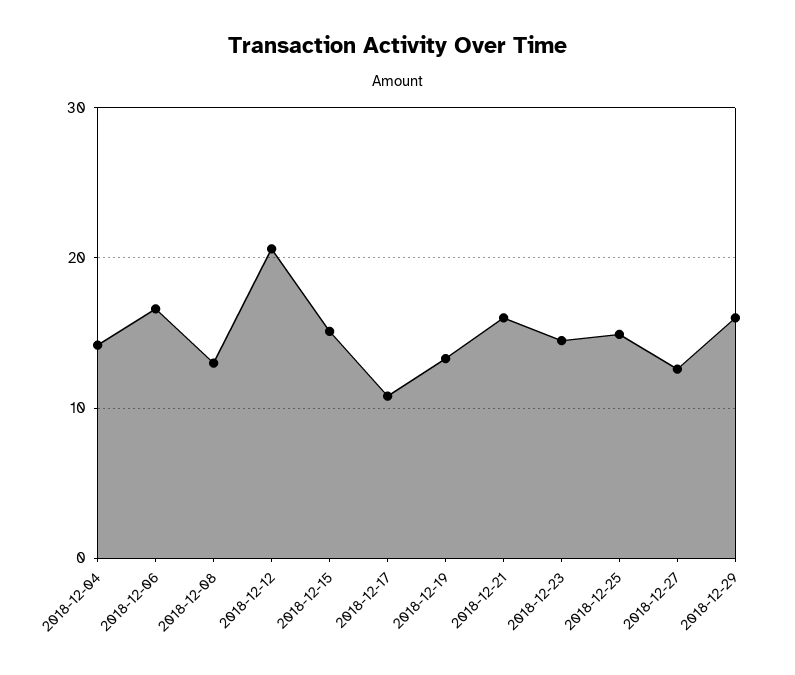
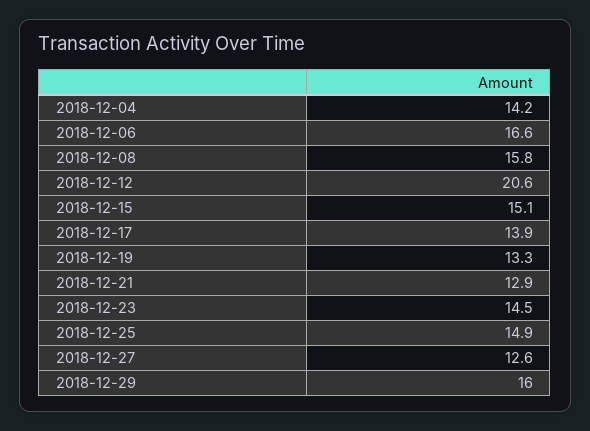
2018-12-08: 13 -> 15.8
2018-12-17: 11 -> 13.9
2018-12-21: 16 -> 12.9

